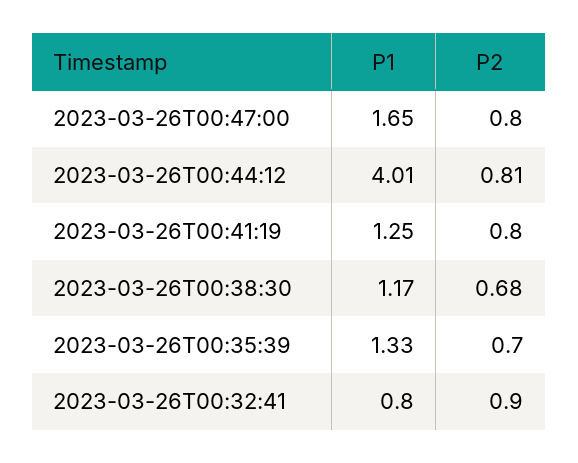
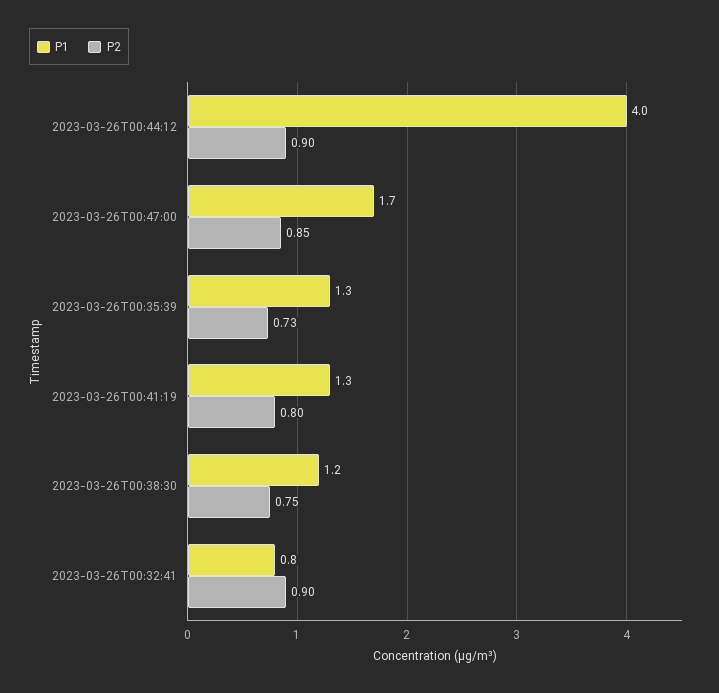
P2, 2023-03-26T00:47:00: 0.8 -> 0.85
P2, 2023-03-26T00:44:12: 0.81 -> 0.9
P2, 2023-03-26T00:38:30: 0.68 -> 0.75
P2, 2023-03-26T00:35:39: 0.7 -> 0.73

